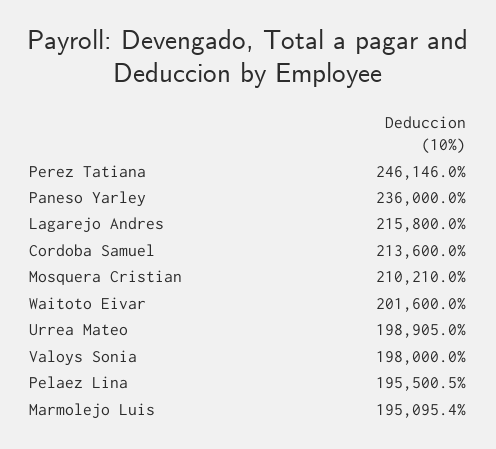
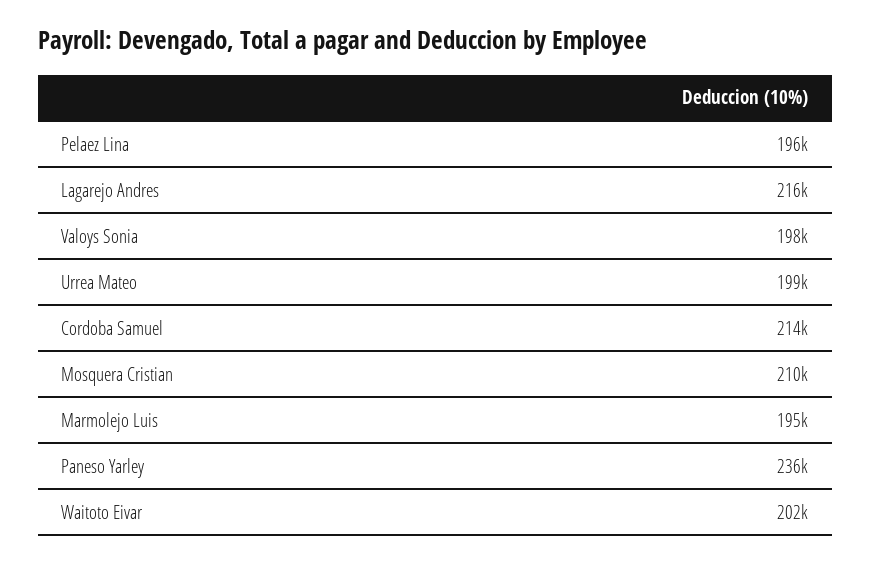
Perez Tatiana: 246146 -> none

